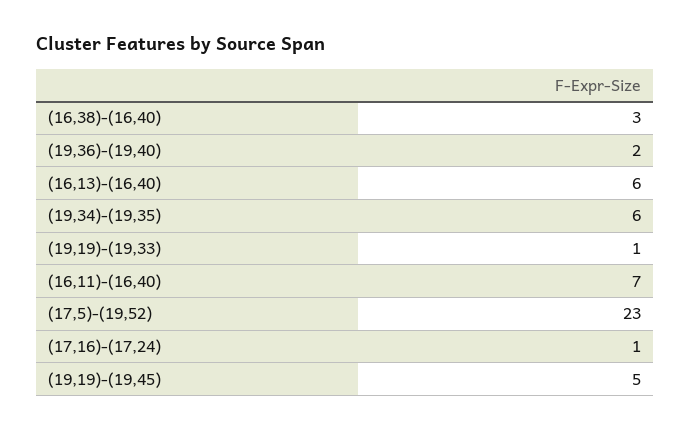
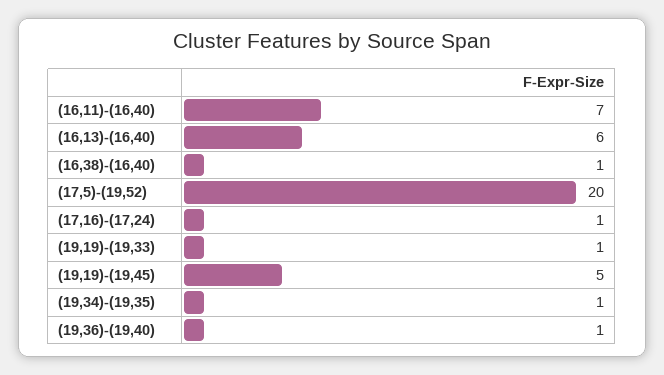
(16,38)-(16,40): 3 -> 1
(19,36)-(19,40): 2 -> 1
(19,34)-(19,35): 6 -> 1
(17,5)-(19,52): 23 -> 20

